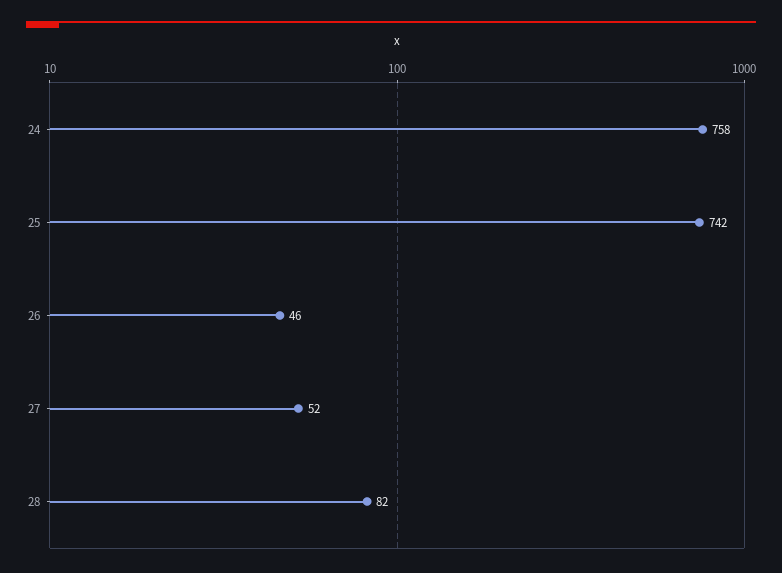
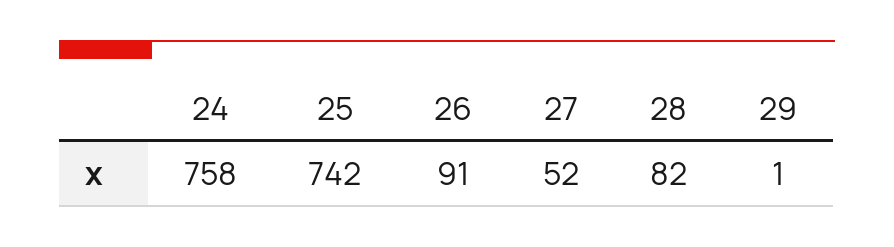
26: 46 -> 91
29: none -> 1

